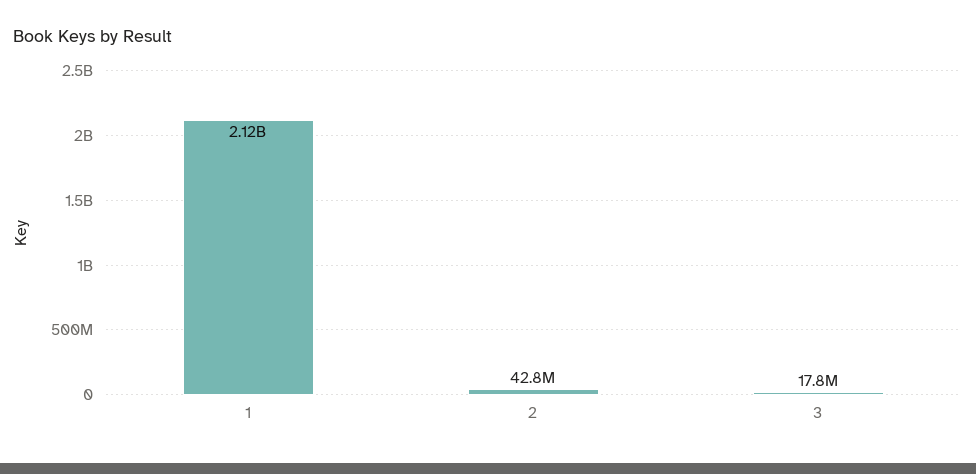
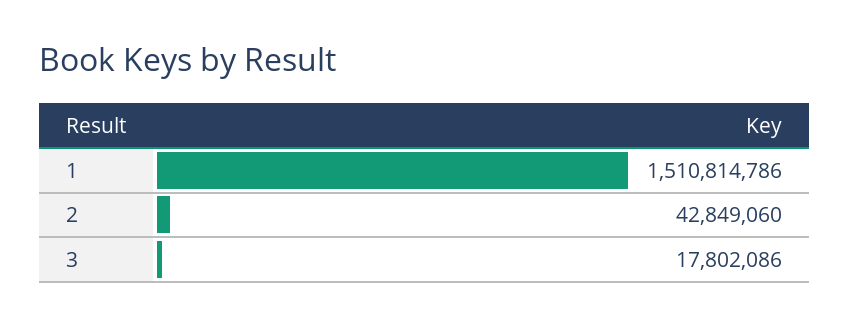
1: 2120000000 -> 1510814786

